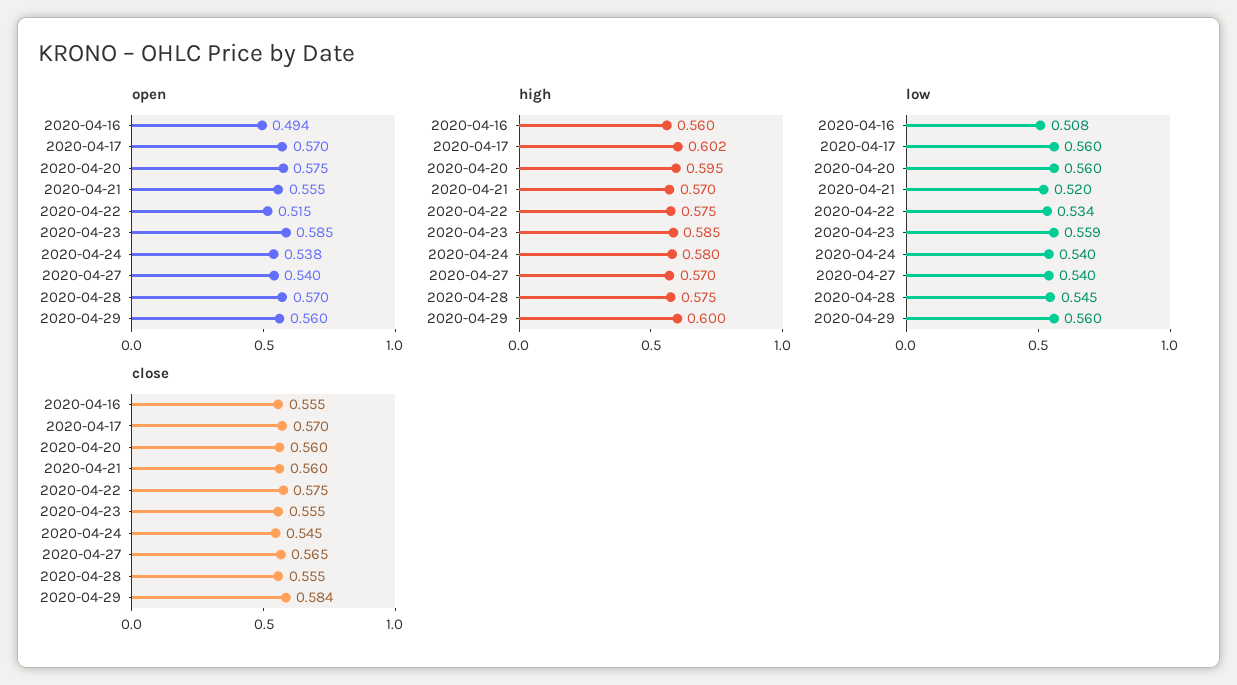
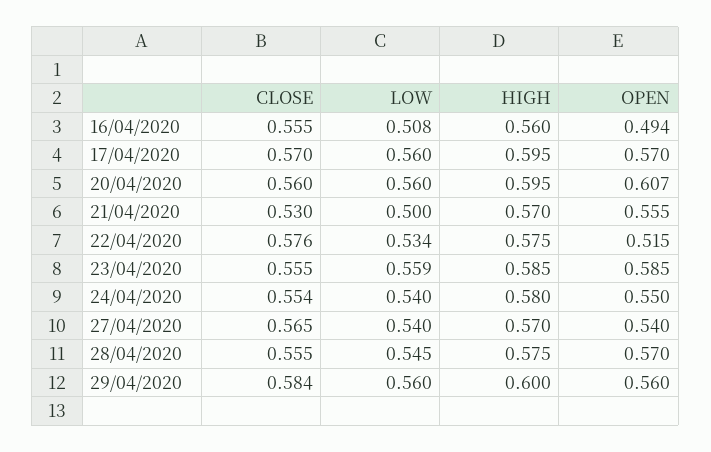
open, 2020-04-20: 0.575 -> 0.607
open, 2020-04-24: 0.538 -> 0.55
high, 2020-04-17: 0.602 -> 0.595
low, 2020-04-21: 0.52 -> 0.5
close, 2020-04-21: 0.56 -> 0.53
close, 2020-04-22: 0.575 -> 0.576
close, 2020-04-24: 0.545 -> 0.554

